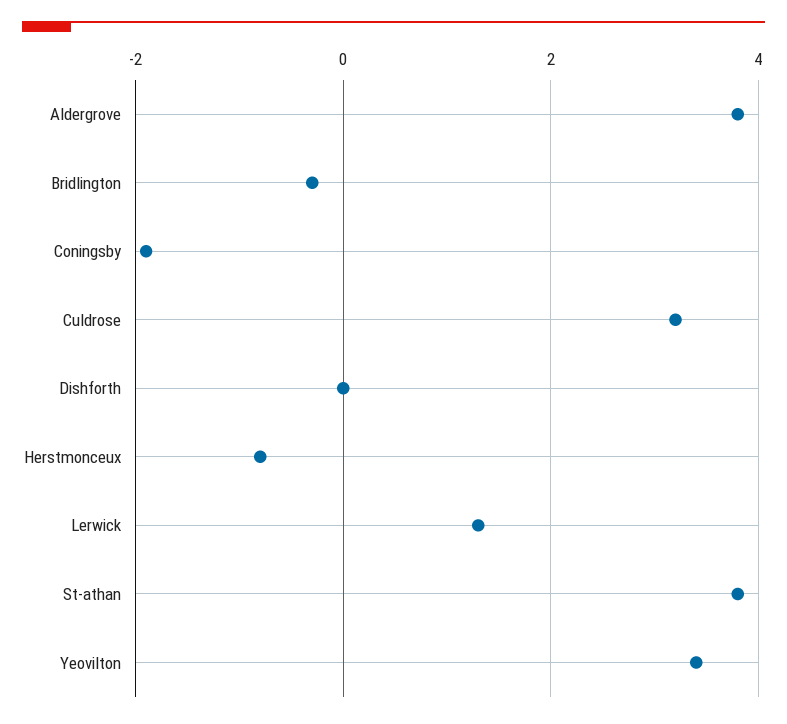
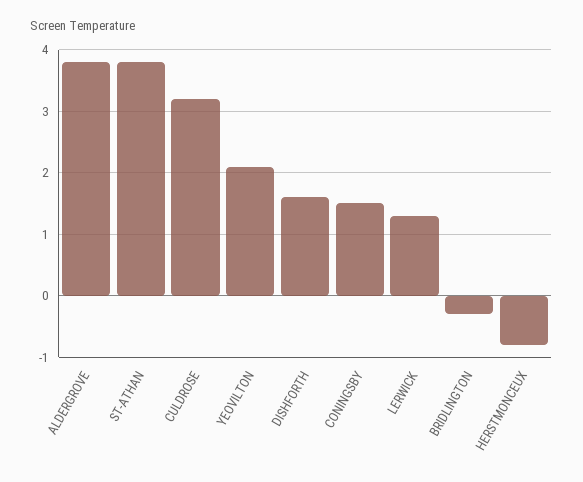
Coningsby: -2 -> 1.5
Dishforth: 0 -> 1.6
Yeovilton: 3.5 -> 2.1

